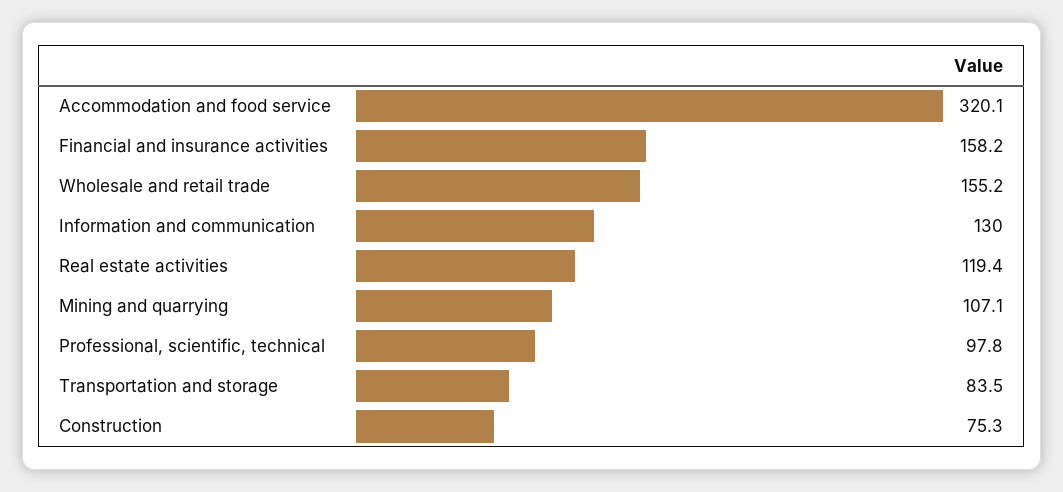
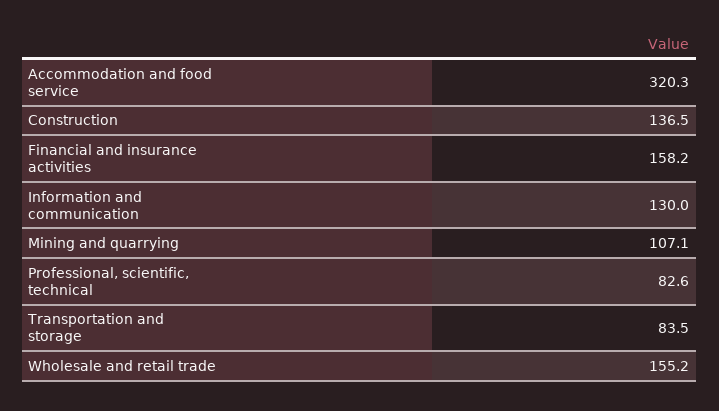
Accommodation and food service: 320.1 -> 320.3
Real estate activities: 119.4 -> none
Professional, scientific, technical: 97.8 -> 82.6
Construction: 75.3 -> 136.5

